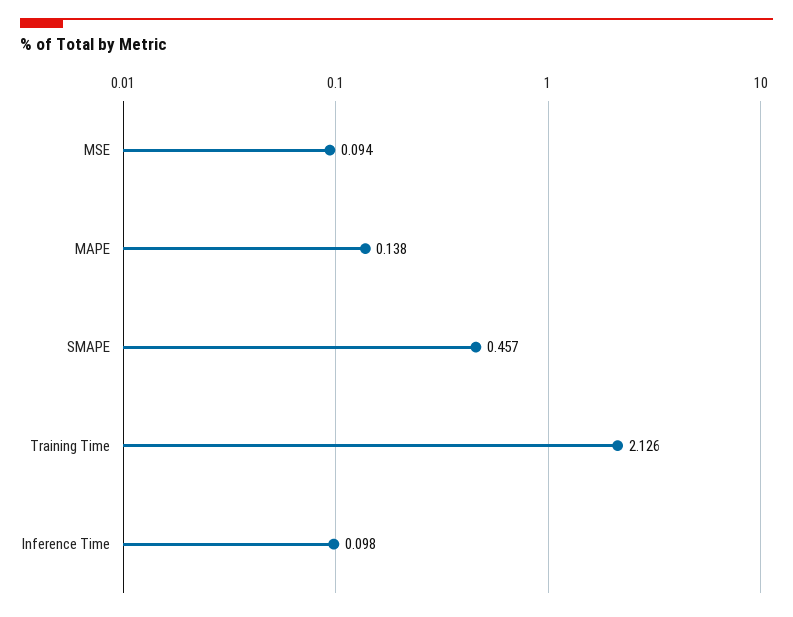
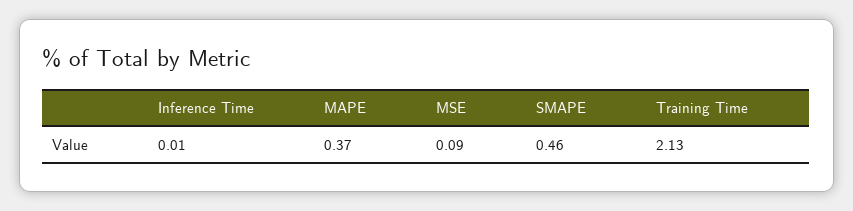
MAPE: 0.138 -> 0.37
Inference Time: 0.098 -> 0.01

